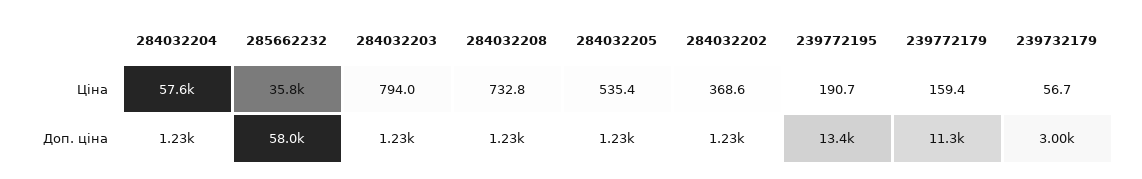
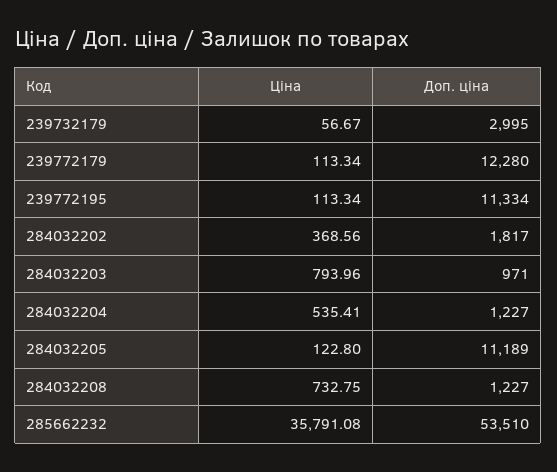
284032204, Ціна: 57600 -> 535.41
284032205, Ціна: 535.4 -> 122.8
239772195, Ціна: 190.7 -> 113.34
239772179, Ціна: 159.4 -> 113.34
285662232, Доп. ціна: 58000 -> 53510
284032203, Доп. ціна: 1230 -> 971
284032205, Доп. ціна: 1230 -> 11189
284032202, Доп. ціна: 1230 -> 1817
239772195, Доп. ціна: 13400 -> 11334
239772179, Доп. ціна: 11300 -> 12280

